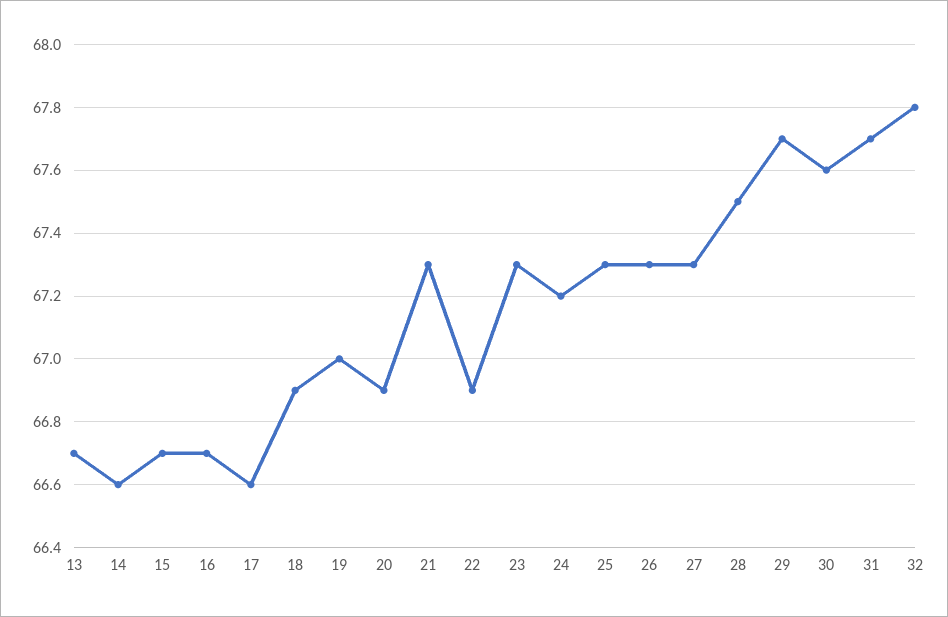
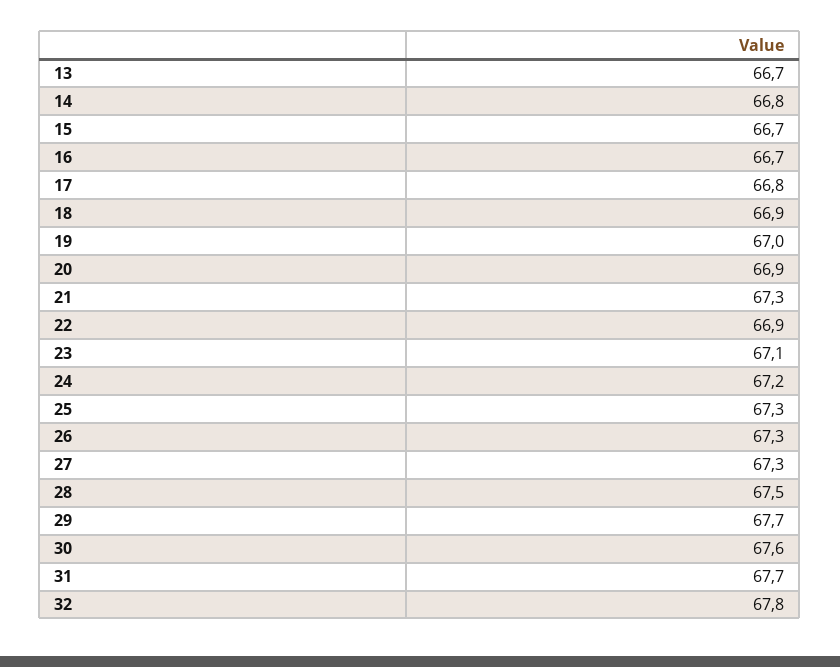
14: 66.6 -> 66.8
17: 66.6 -> 66.8
23: 67.3 -> 67.1

